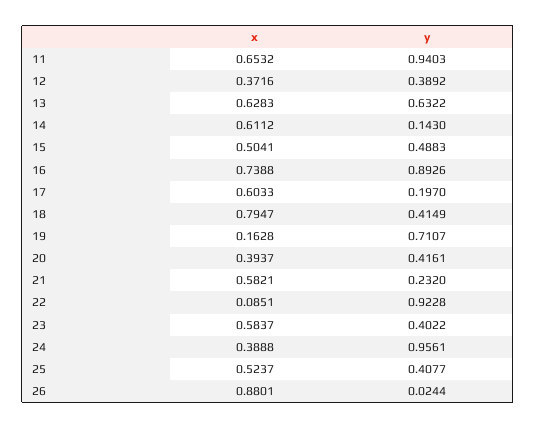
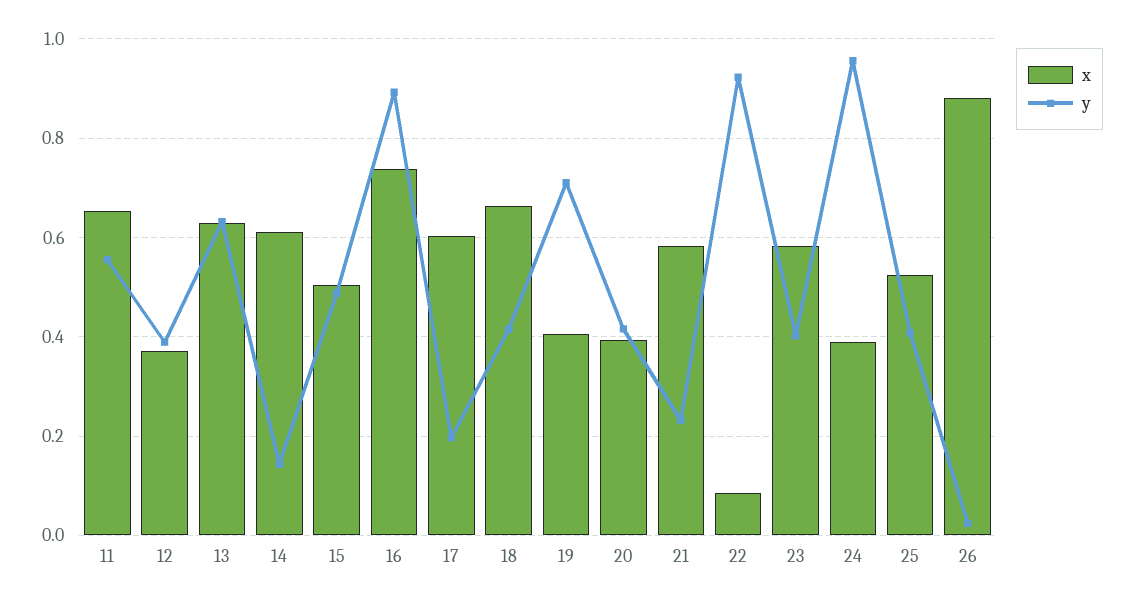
y, 11: 0.9403 -> 0.56
x, 18: 0.7947 -> 0.66
x, 19: 0.1628 -> 0.4

